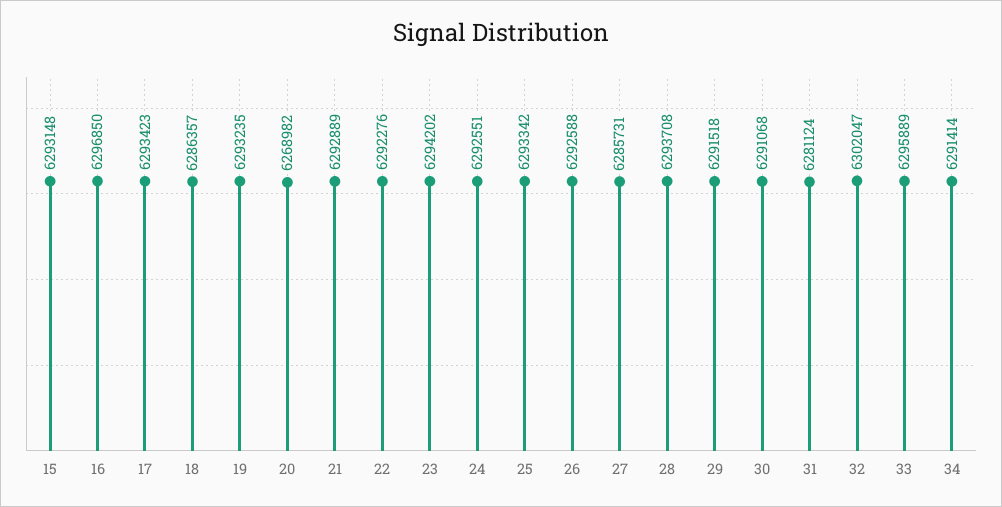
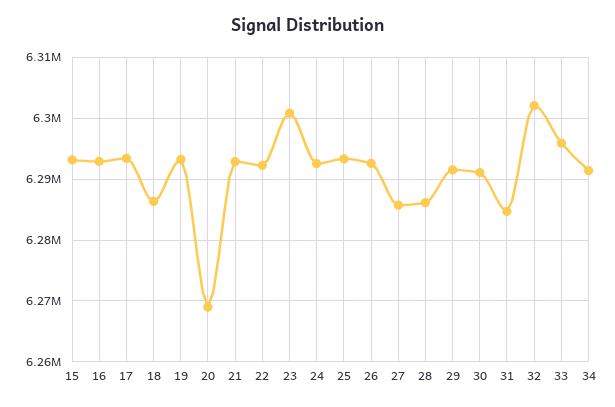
16: 6296850 -> 6293000
23: 6294202 -> 6301000
28: 6293708 -> 6286000
31: 6281124 -> 6285000

